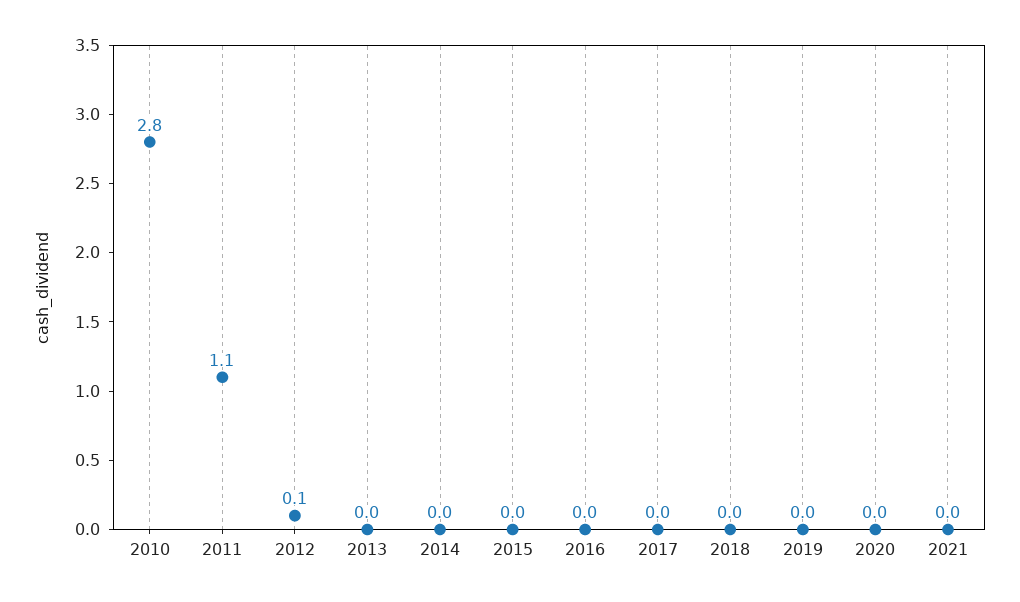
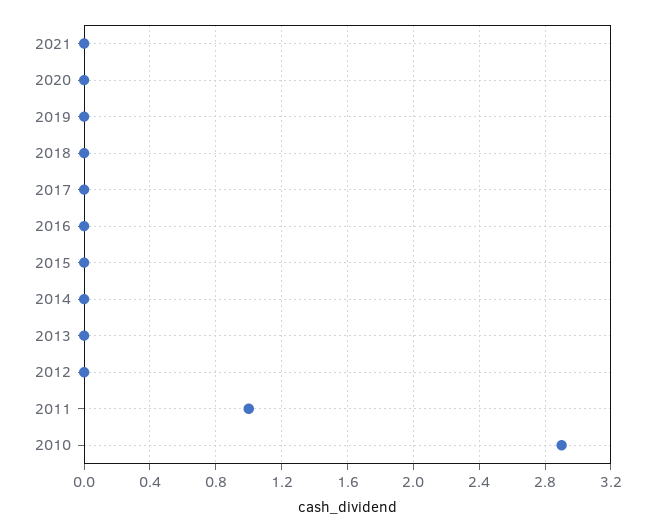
2010: 2.8 -> 2.9
2011: 1.1 -> 1
2012: 0.1 -> 0

